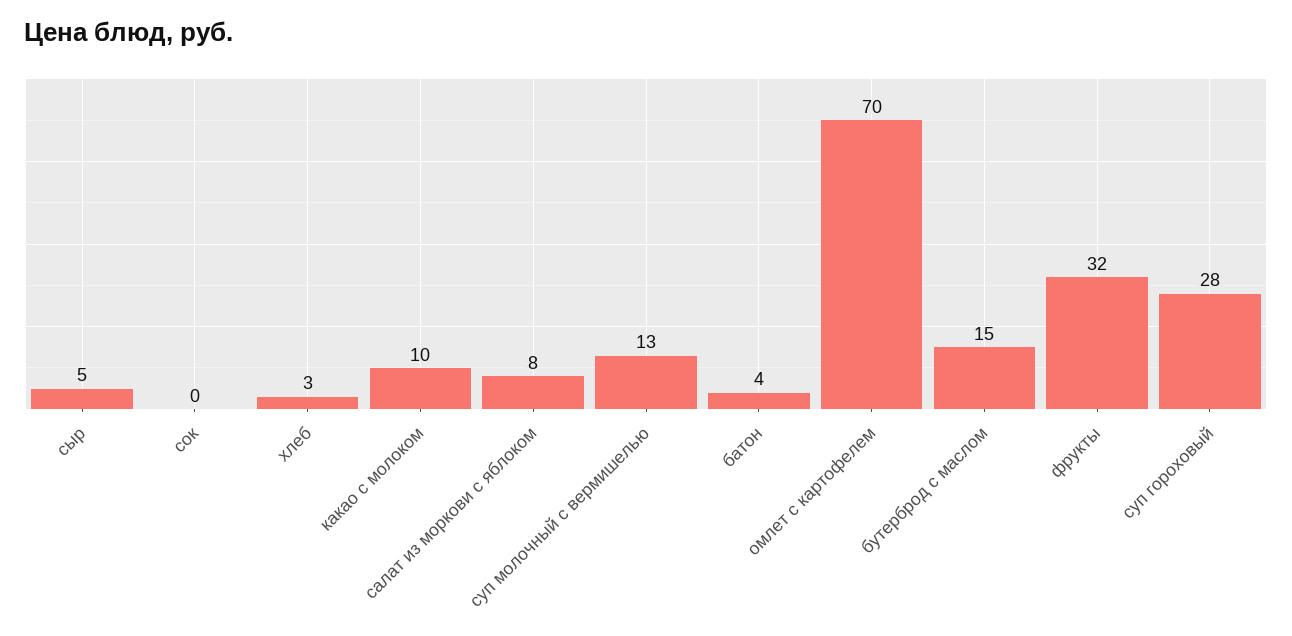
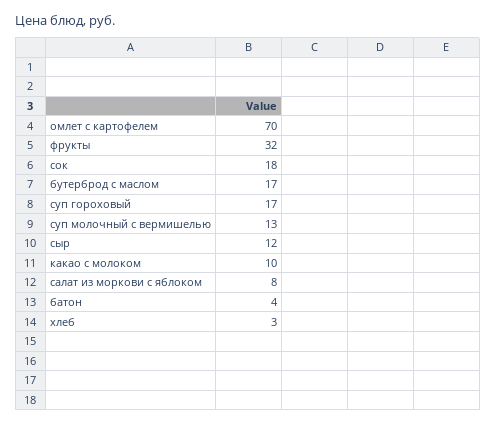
сыр: 5 -> 12
сок: 0 -> 18
бутерброд с маслом: 15 -> 17
суп гороховый: 28 -> 17

